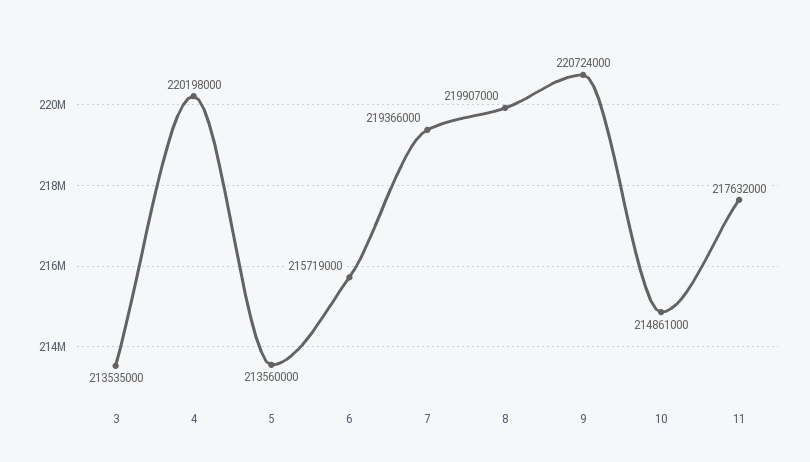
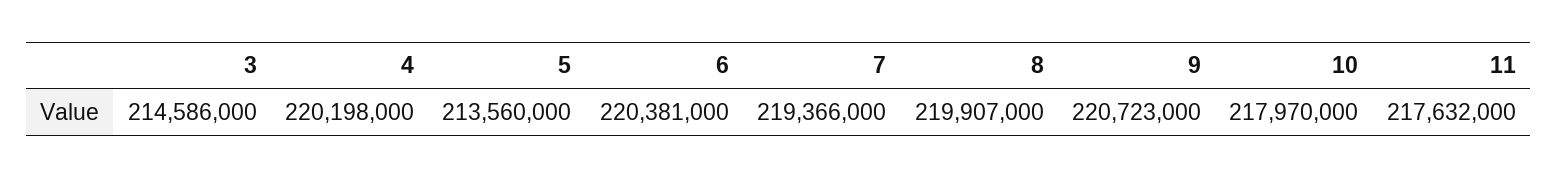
3: 213535000 -> 214586000
6: 215719000 -> 220381000
9: 220724000 -> 220723000
10: 214861000 -> 217970000

